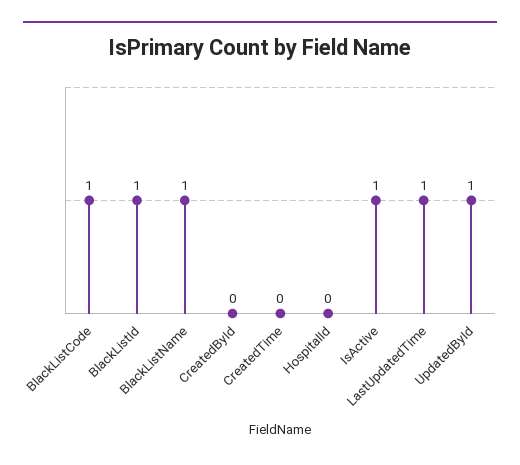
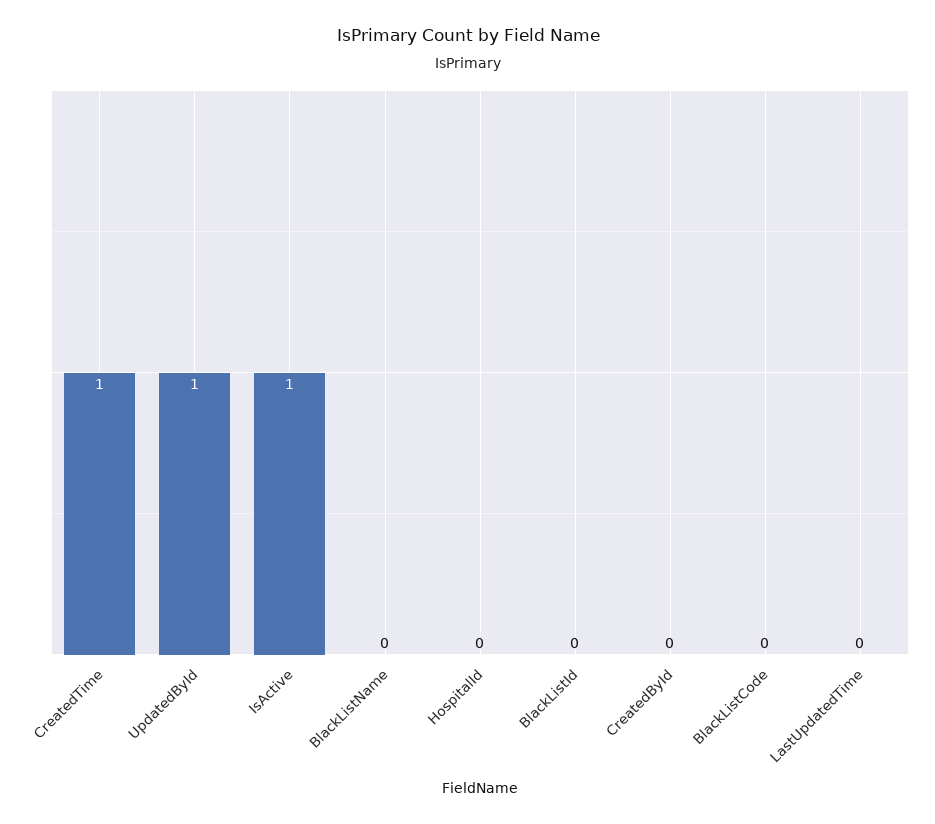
BlackListCode: 1 -> 0
BlackListId: 1 -> 0
BlackListName: 1 -> 0
CreatedTime: 0 -> 1
LastUpdatedTime: 1 -> 0

